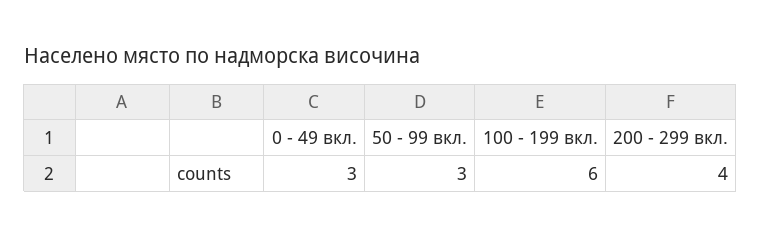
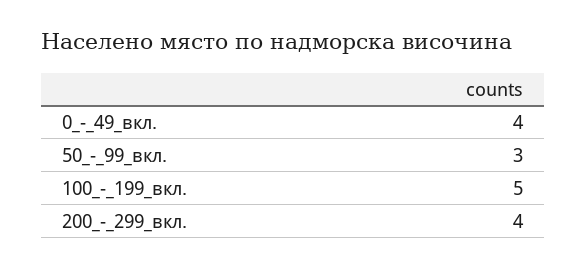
0 - 49 вкл.: 3 -> 4
100 - 199 вкл.: 6 -> 5

